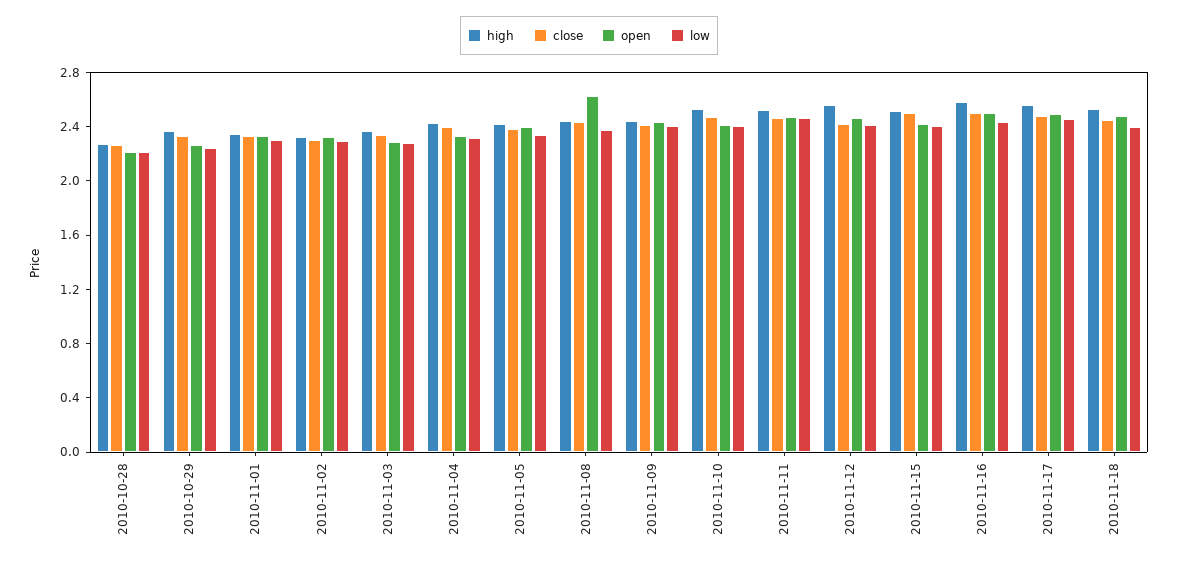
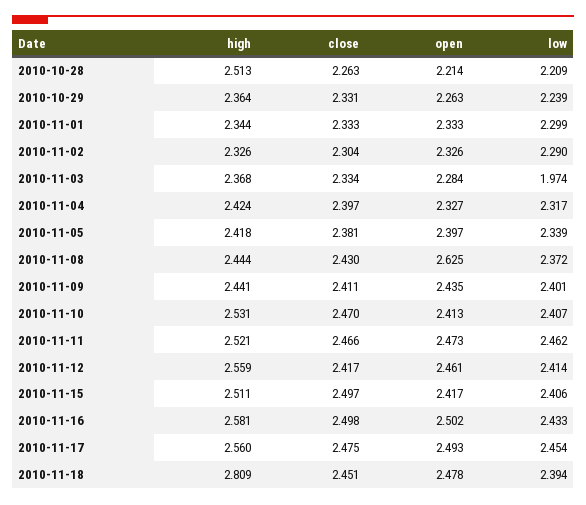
high, 2010-10-28: 2.3 -> 2.513
low, 2010-11-03: 2.3 -> 1.974
high, 2010-11-18: 2.5 -> 2.809

